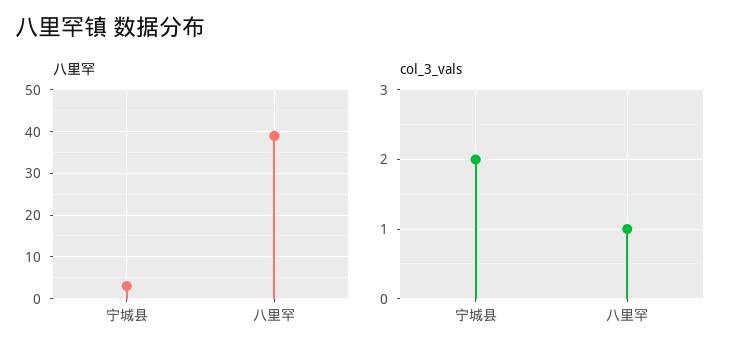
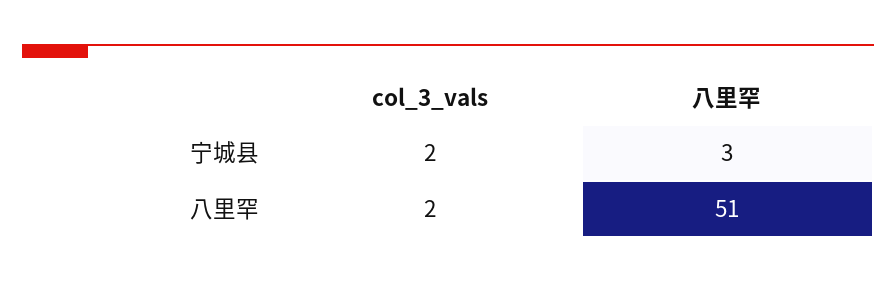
八里罕, 八里罕: 40 -> 51
col_3_vals, 八里罕: 1 -> 2

